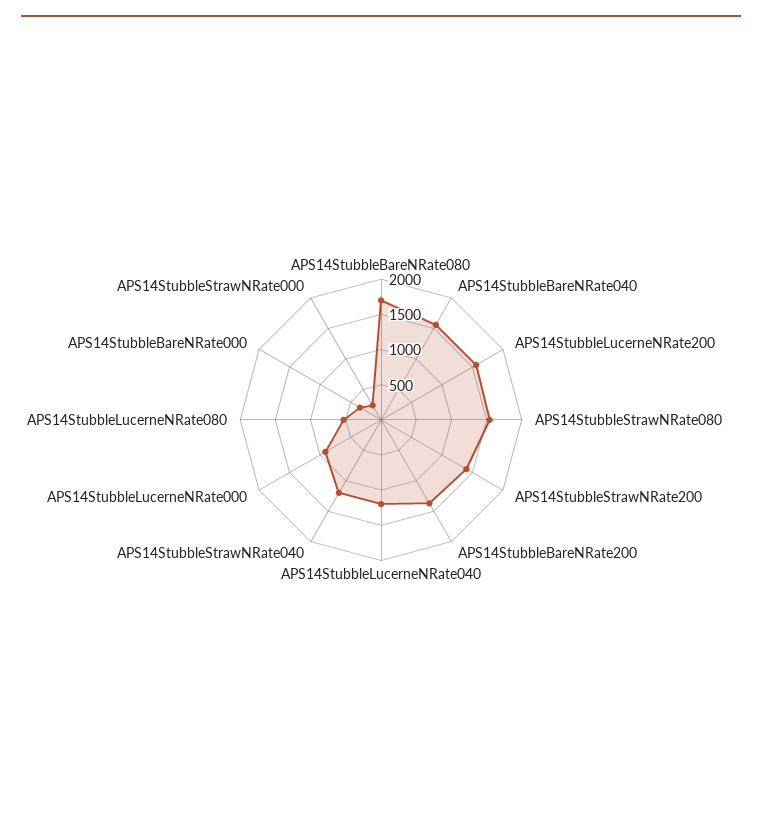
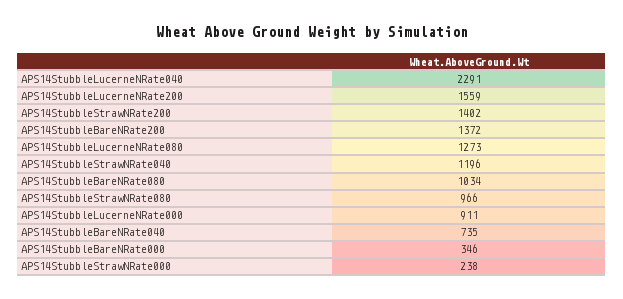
APS14StubbleBareNRate080: 1750 -> 1034
APS14StubbleBareNRate040: 1500 -> 735
APS14StubbleStrawNRate080: 1500 -> 966
APS14StubbleLucerneNRate040: 1250 -> 2291
APS14StubbleLucerneNRate080: 500 -> 1273

